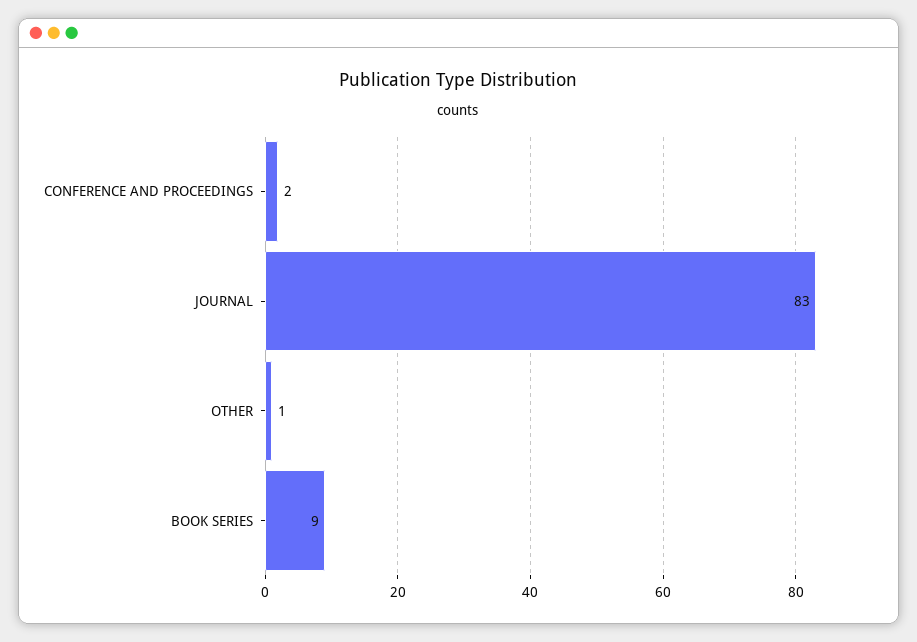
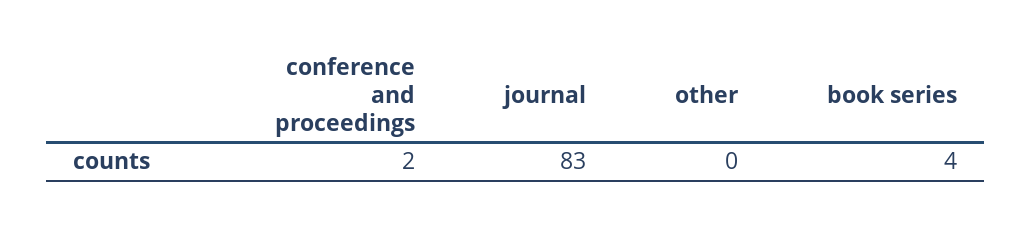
OTHER: 1 -> 0
BOOK SERIES: 9 -> 4

